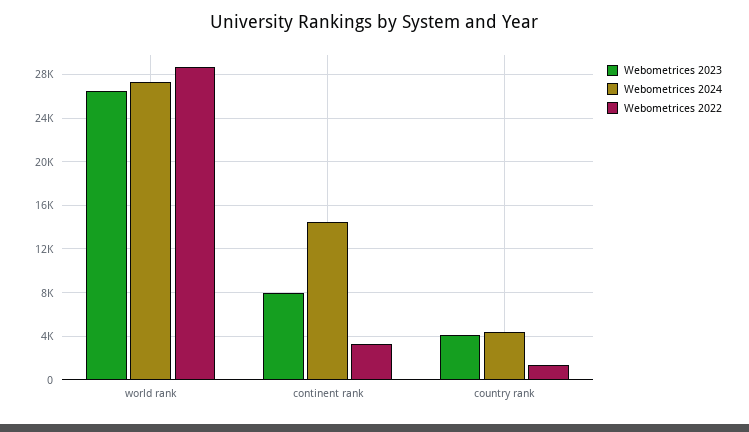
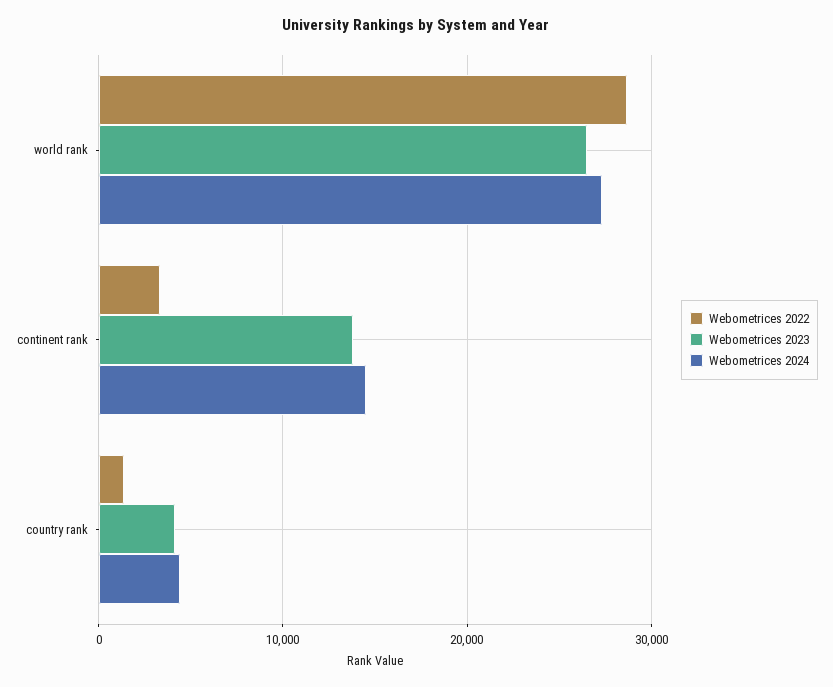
Webometrices 2023, continent rank: 8000 -> 14000

